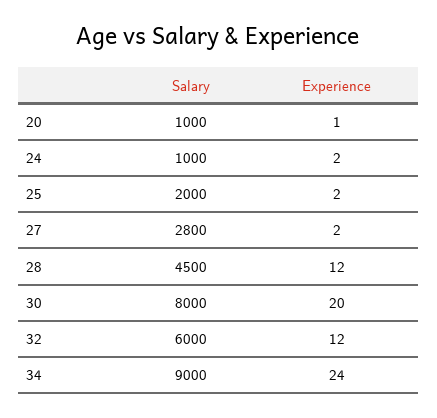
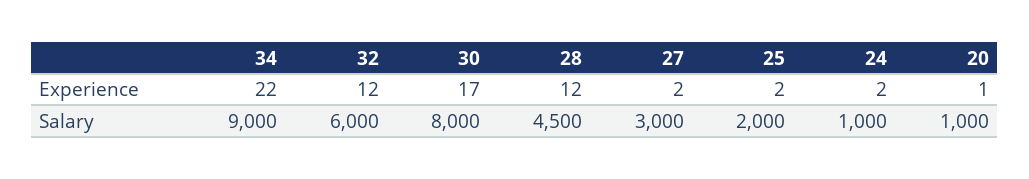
Salary, 27: 2800 -> 3000
Experience, 30: 20 -> 17
Experience, 34: 24 -> 22

